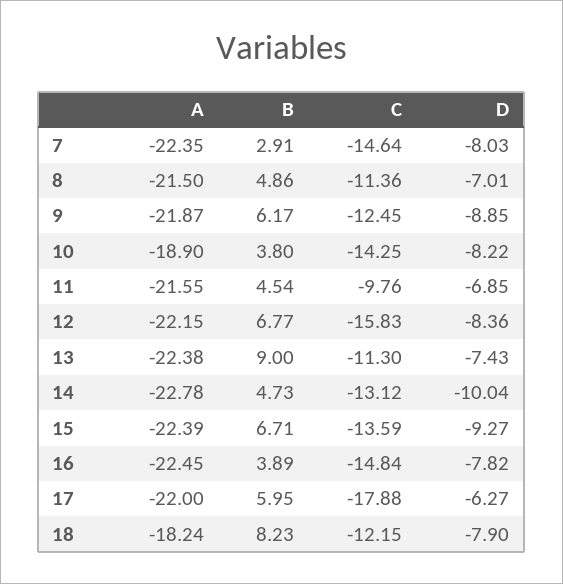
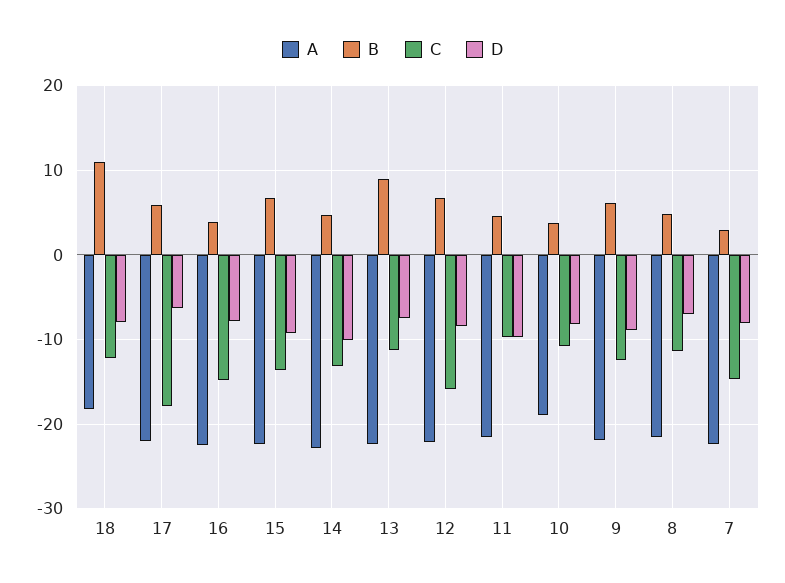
C, 10: -14.25 -> -11
D, 11: -6.85 -> -10
B, 18: 8.23 -> 11

